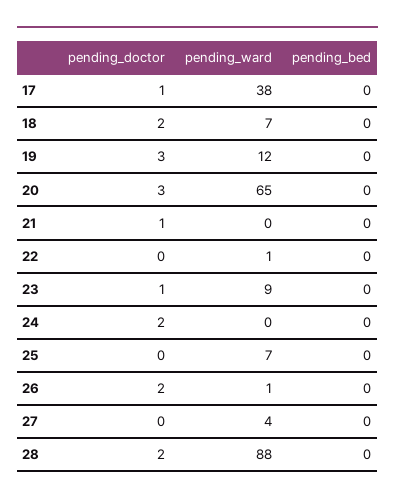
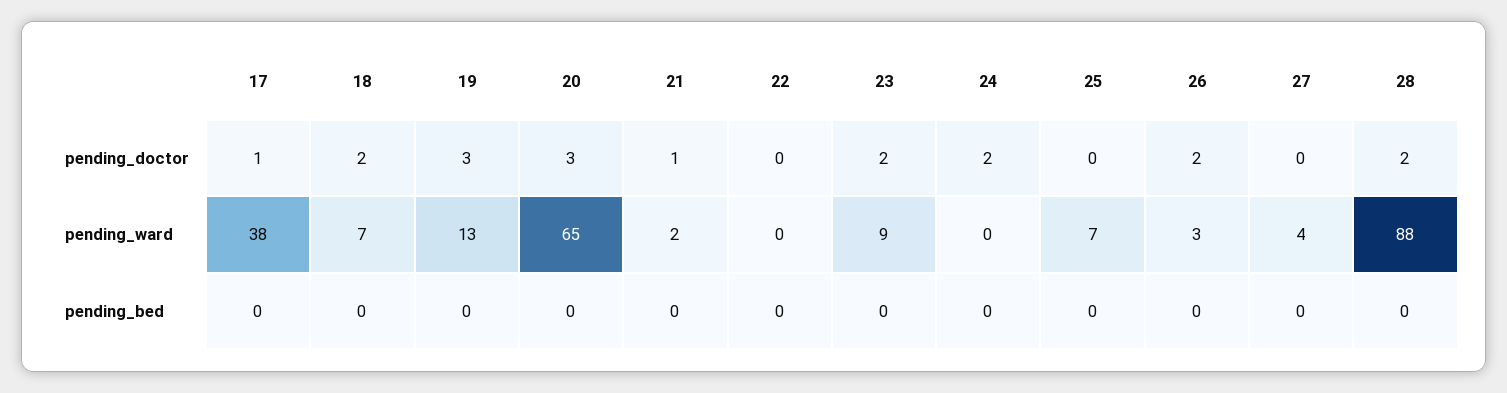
pending_ward, 19: 12 -> 13
pending_ward, 21: 0 -> 2
pending_ward, 22: 1 -> 0
pending_doctor, 23: 1 -> 2
pending_ward, 26: 1 -> 3

